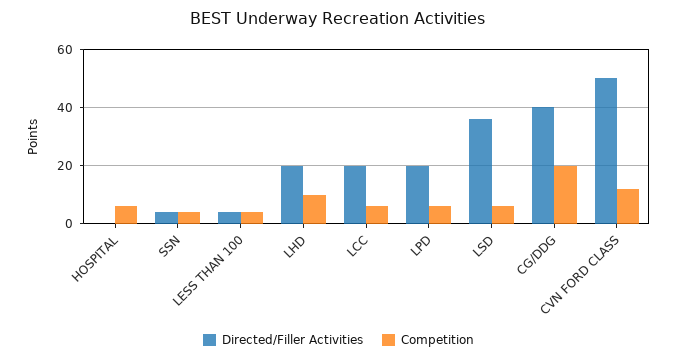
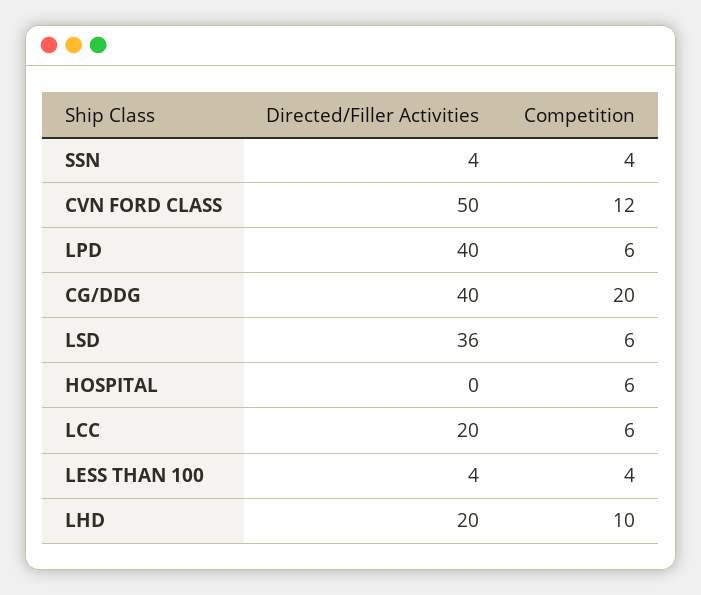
Directed/Filler Activities, LPD: 20 -> 40

